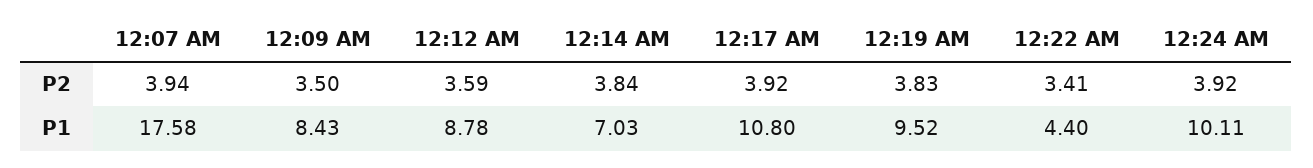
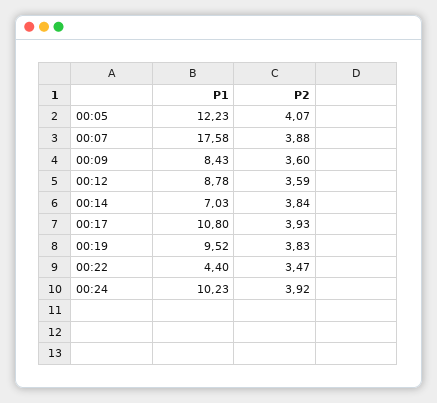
12:07 AM, P2: 3.94 -> 3.88
12:09 AM, P2: 3.5 -> 3.6
12:17 AM, P2: 3.92 -> 3.93
12:22 AM, P2: 3.41 -> 3.47
12:24 AM, P1: 10.11 -> 10.23
00:05, P1: none -> 12.23
00:05, P2: none -> 4.07

